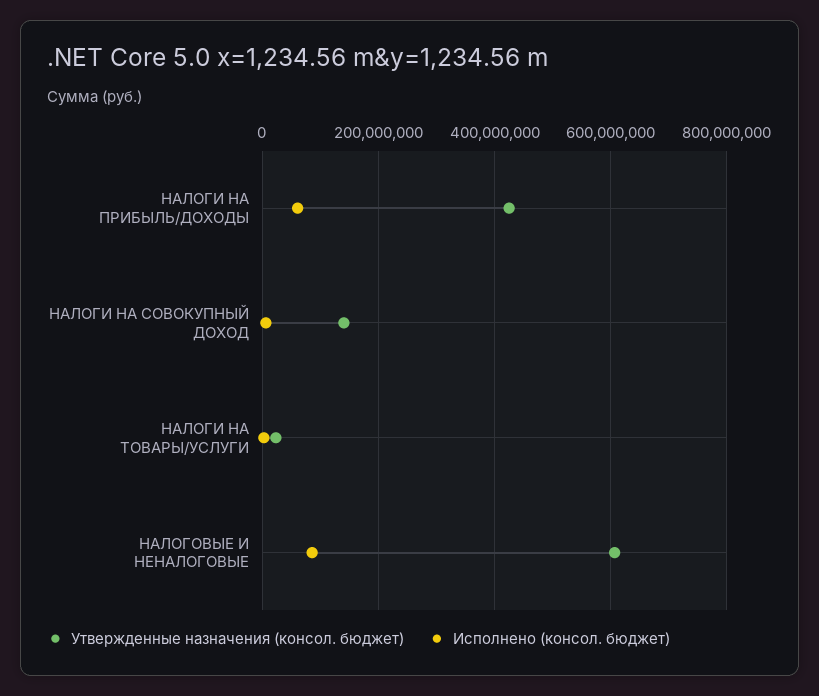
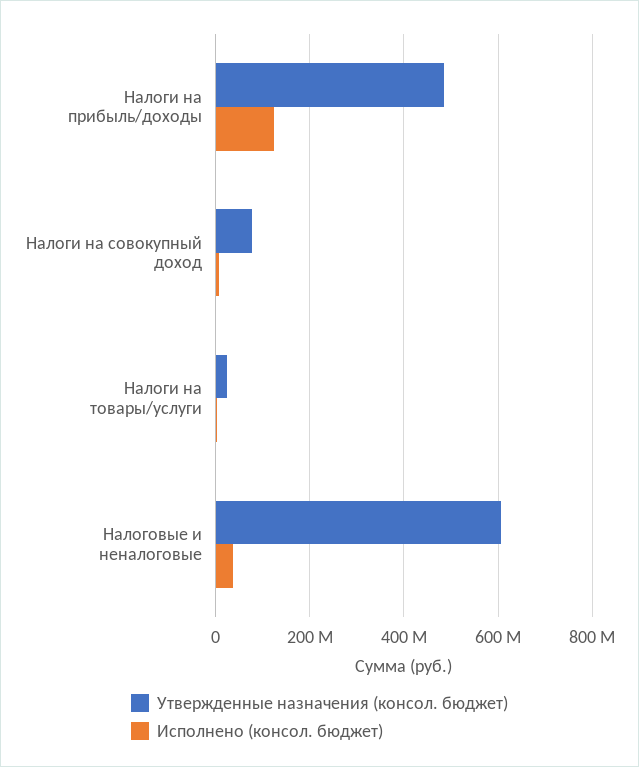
Утвержденные назначения (консол. бюджет), НАЛОГИ НА ПРИБЫЛЬ/ДОХОДЫ: 420000000 -> 480000000
Исполнено (консол. бюджет), НАЛОГИ НА ПРИБЫЛЬ/ДОХОДЫ: 60000000 -> 120000000
Утвержденные назначения (консол. бюджет), НАЛОГИ НА СОВОКУПНЫЙ ДОХОД: 140000000 -> 80000000
Исполнено (консол. бюджет), НАЛОГОВЫЕ И НЕНАЛОГОВЫЕ: 80000000 -> 40000000

